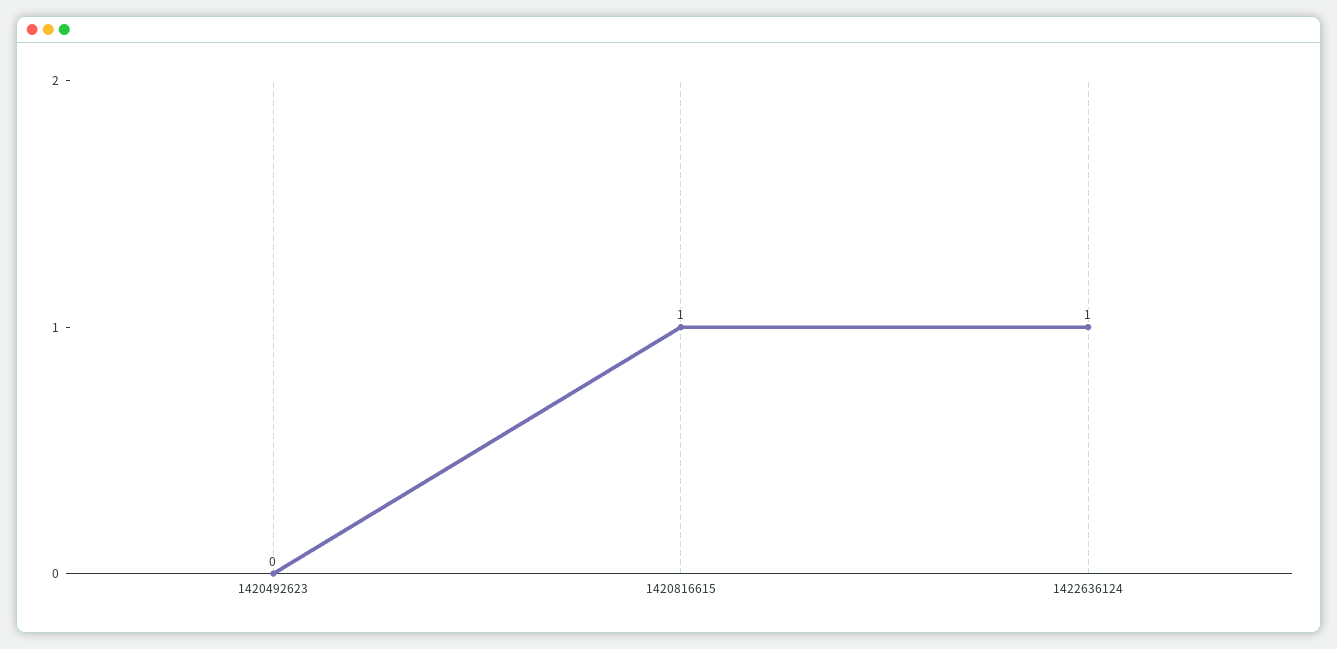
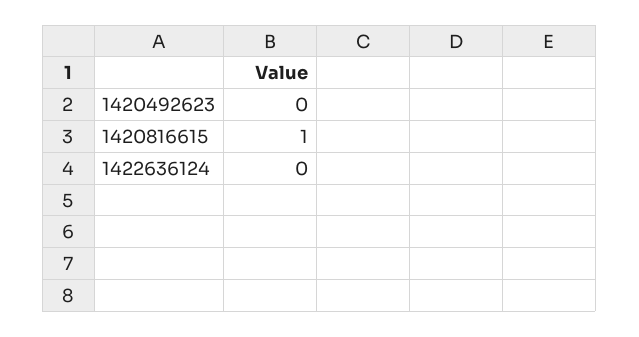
1422636124: 1 -> 0

